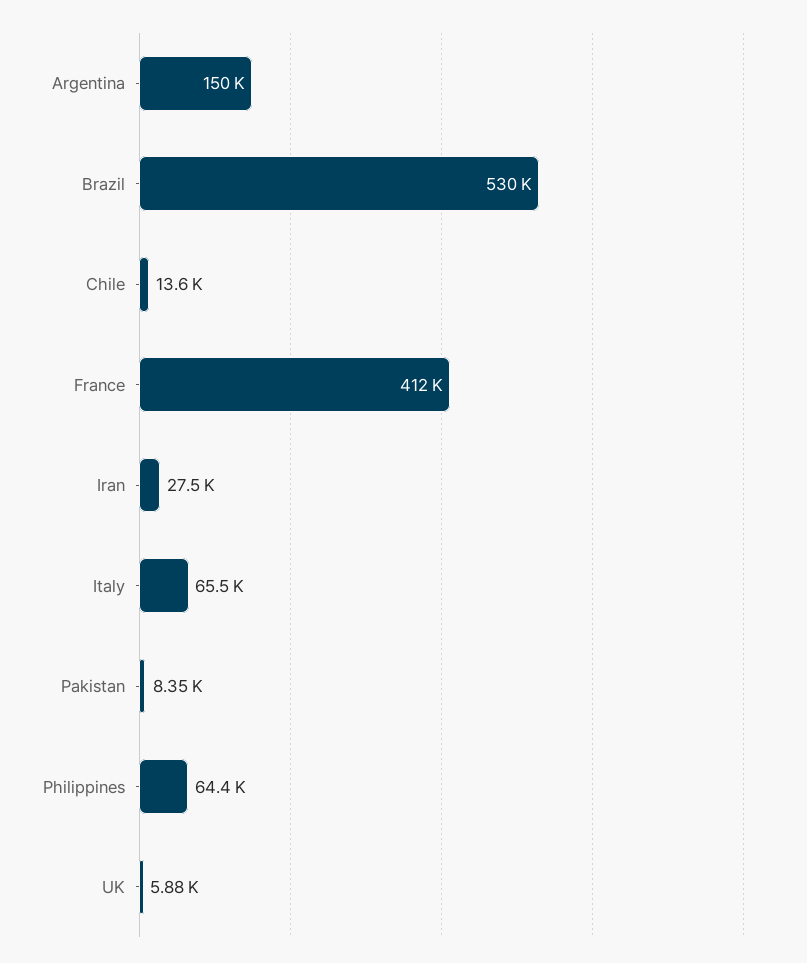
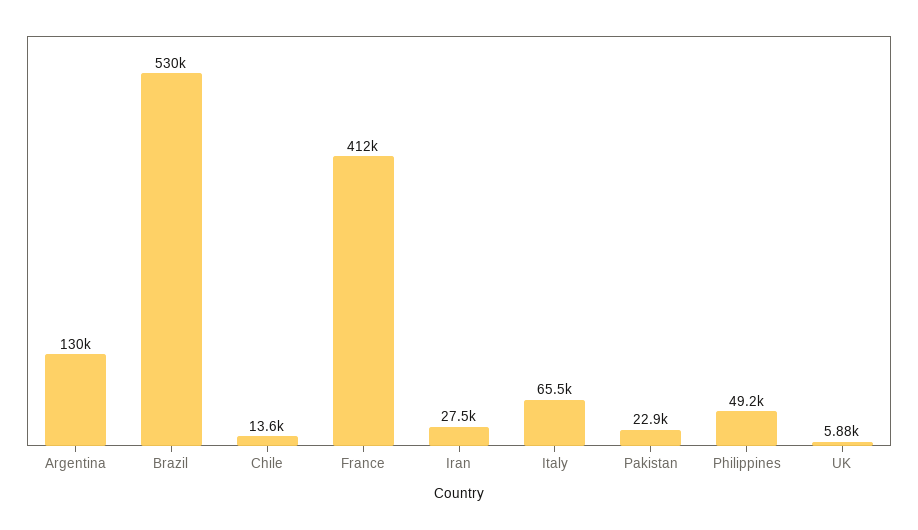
Argentina: 150000 -> 130000
Pakistan: 8350 -> 22900
Philippines: 64400 -> 49200

